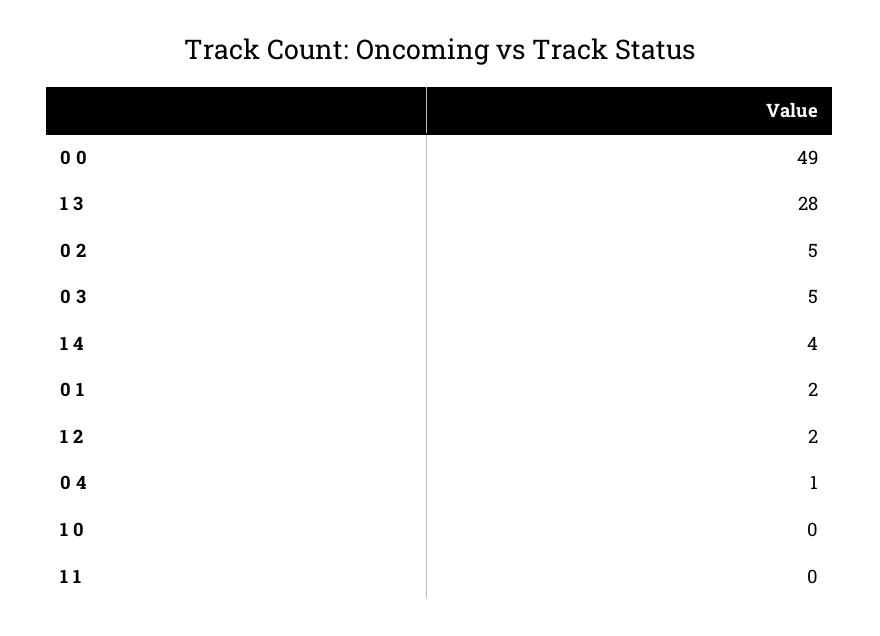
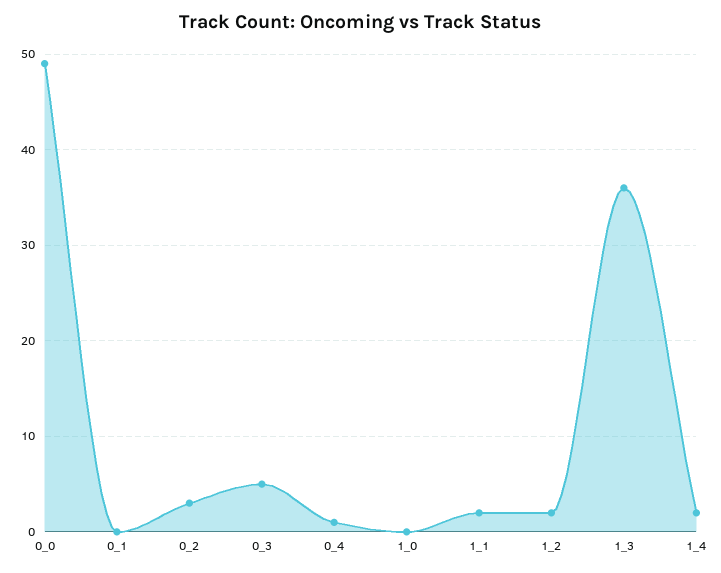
1 3: 28 -> 36
0 2: 5 -> 3
1 4: 4 -> 2
0 1: 2 -> 0
1 1: 0 -> 2

